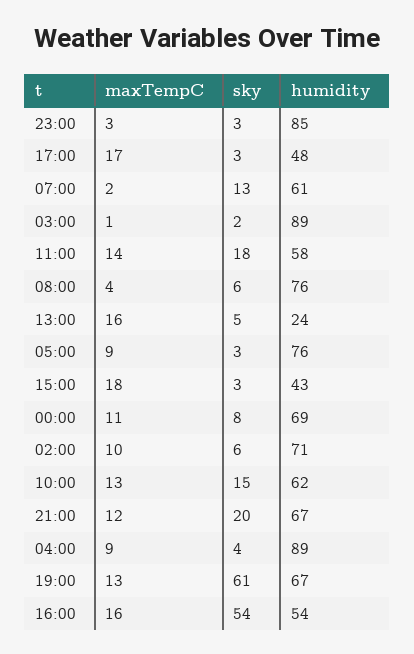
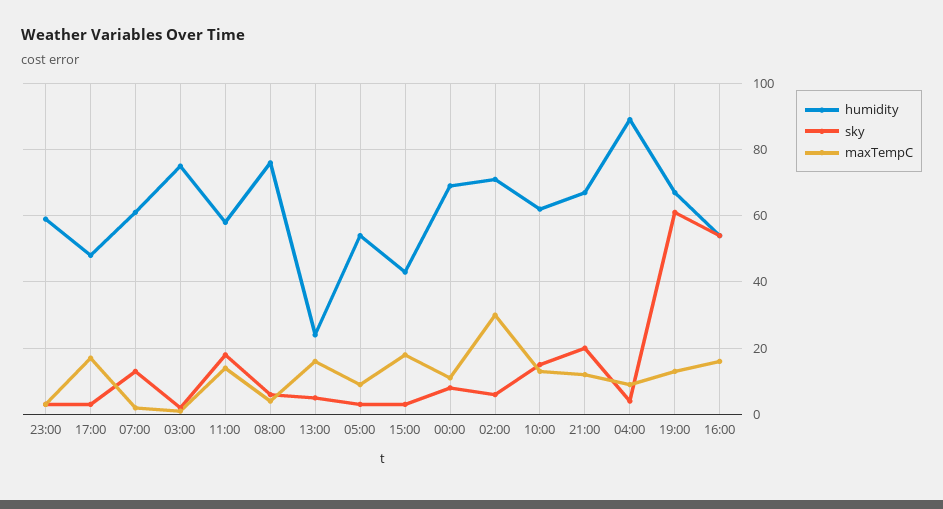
humidity, 23:00: 85 -> 60
humidity, 03:00: 89 -> 75
humidity, 05:00: 76 -> 55
maxTempC, 02:00: 10 -> 30

